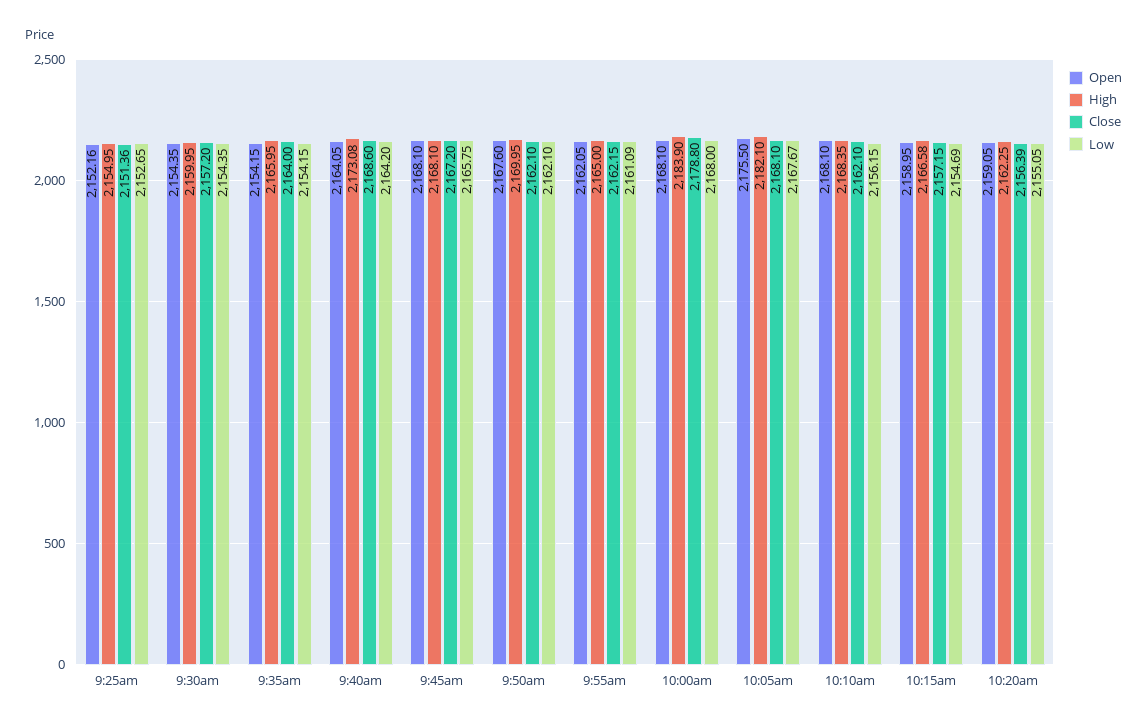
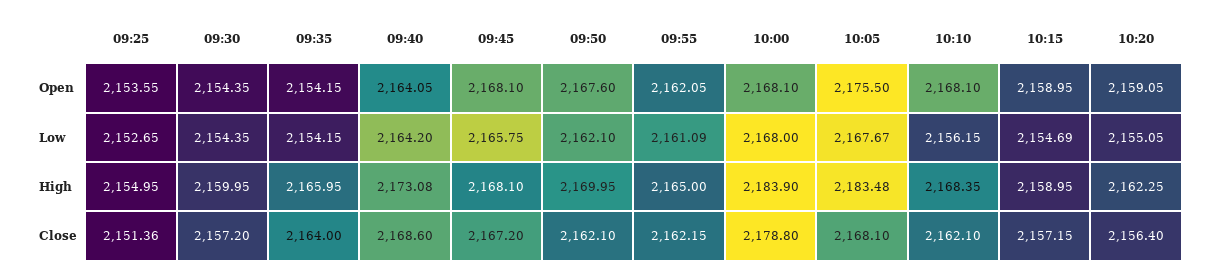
Open, 9:25am: 2152.16 -> 2153.55
High, 10:05am: 2182.1 -> 2183.48
High, 10:15am: 2166.58 -> 2158.95
Close, 10:20am: 2156.39 -> 2156.4

